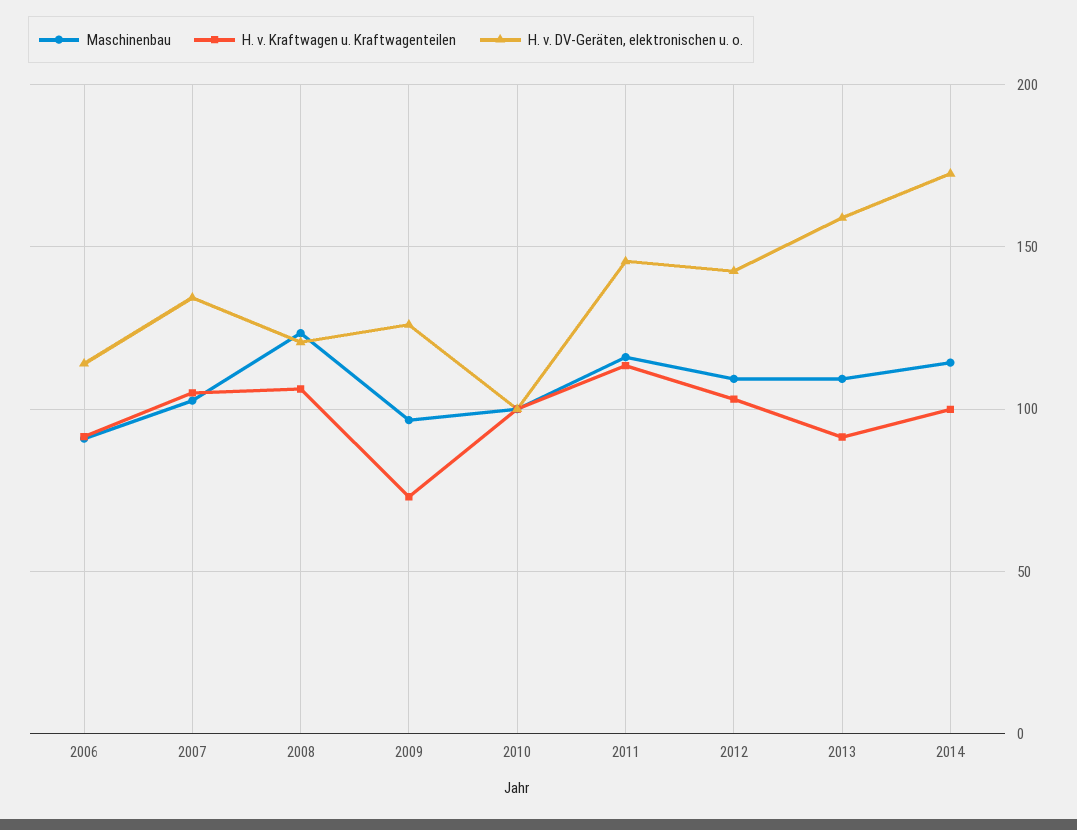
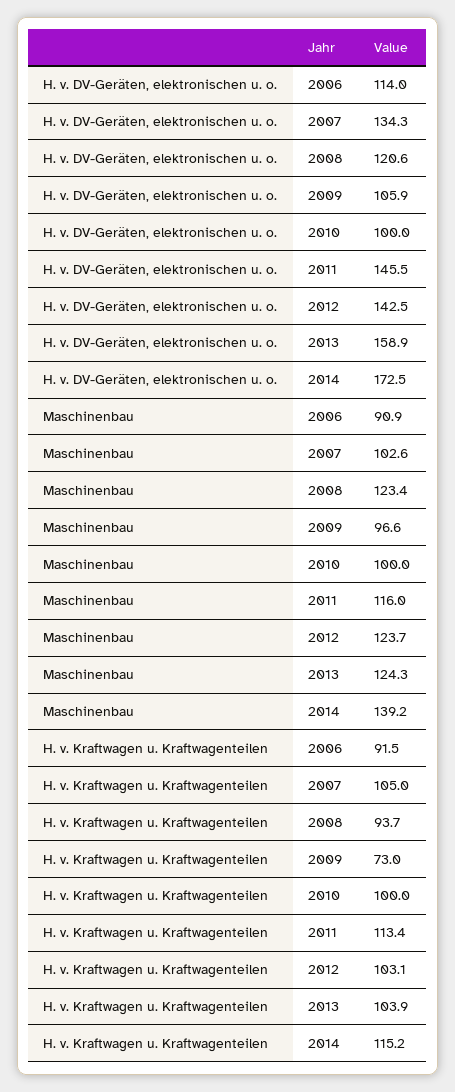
H. v. Kraftwagen u. Kraftwagenteilen, 2008: 105 -> 93.7
H. v. DV-Geräten, elektronischen u. o., 2009: 125 -> 105.9
Maschinenbau, 2012: 110 -> 123.7
Maschinenbau, 2013: 110 -> 124.3
H. v. Kraftwagen u. Kraftwagenteilen, 2013: 90 -> 103.9
Maschinenbau, 2014: 115 -> 139.2
H. v. Kraftwagen u. Kraftwagenteilen, 2014: 100 -> 115.2

